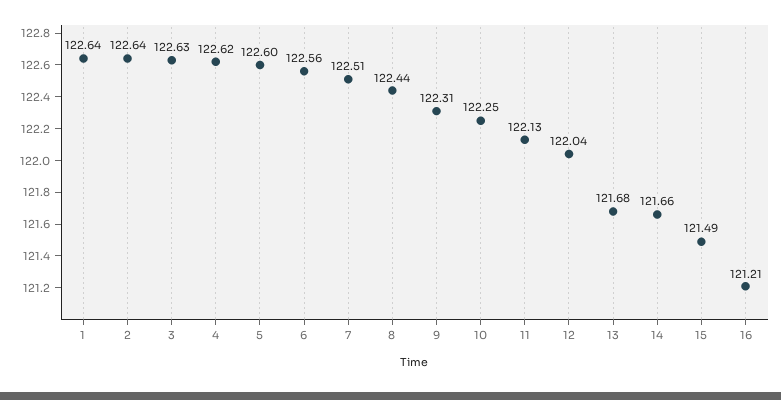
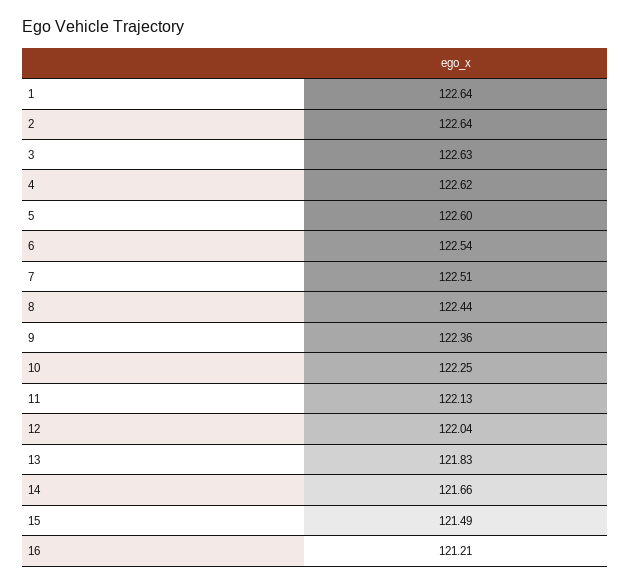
6: 122.56 -> 122.54
9: 122.31 -> 122.36
13: 121.68 -> 121.83

